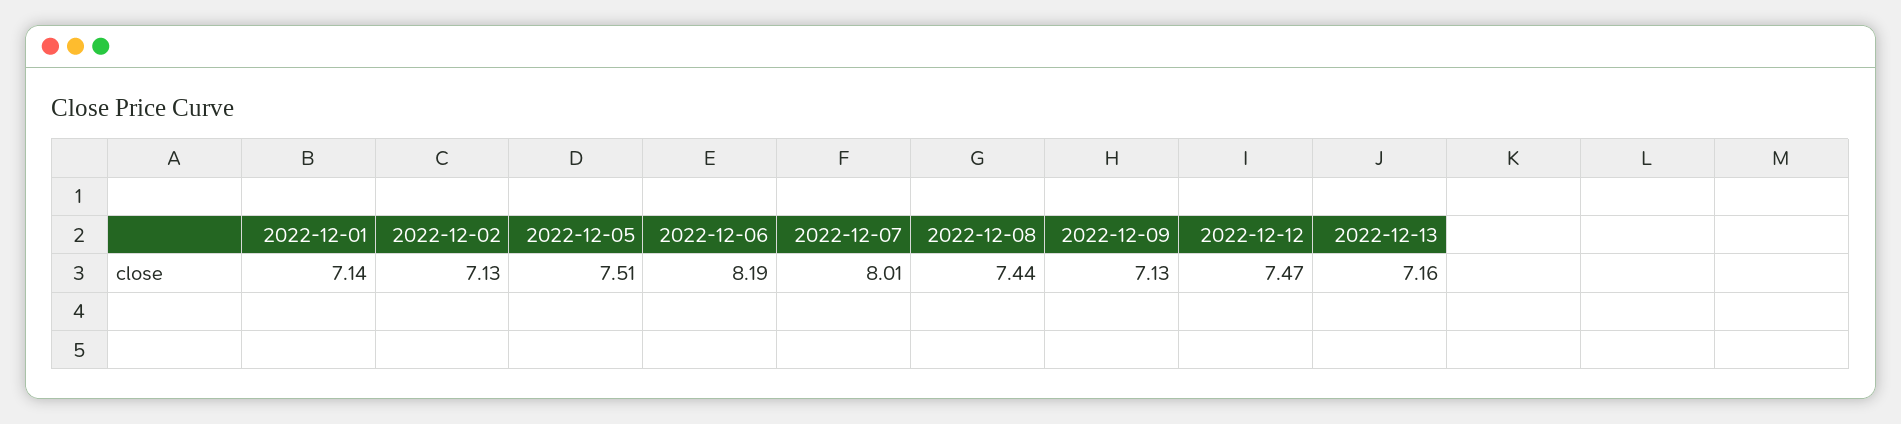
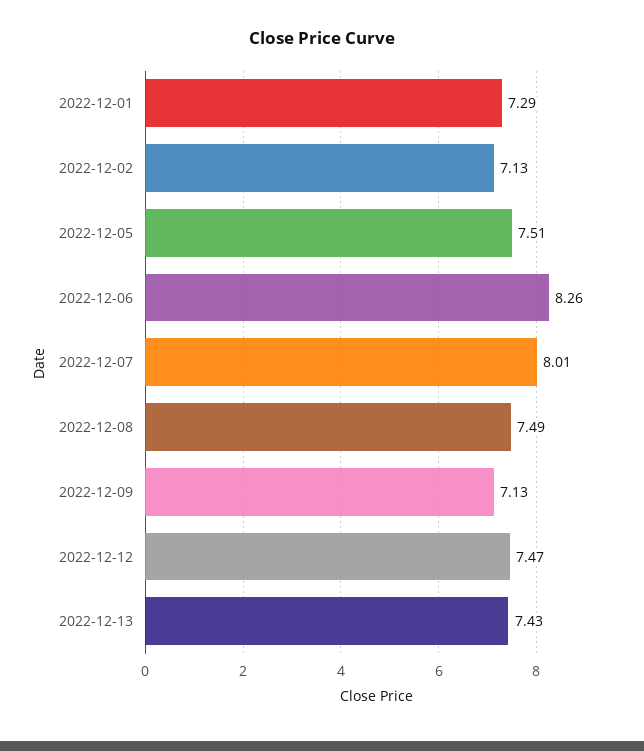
2022-12-01: 7.14 -> 7.29
2022-12-06: 8.19 -> 8.26
2022-12-08: 7.44 -> 7.49
2022-12-13: 7.16 -> 7.43

